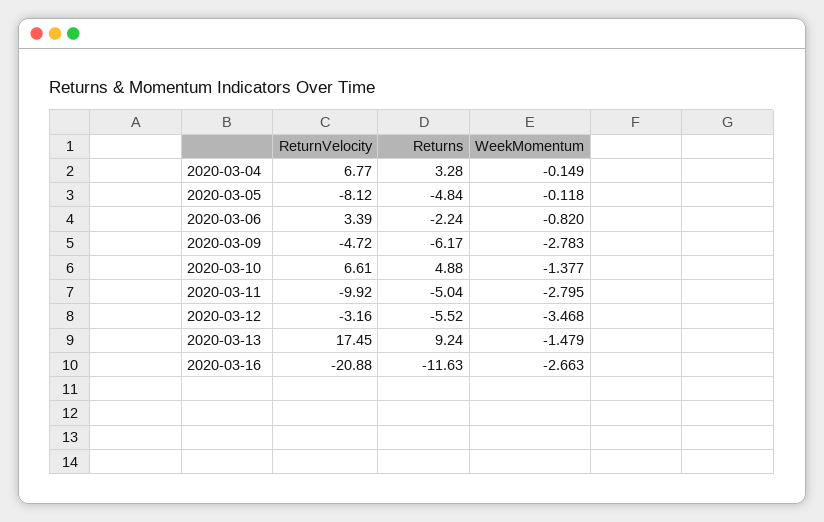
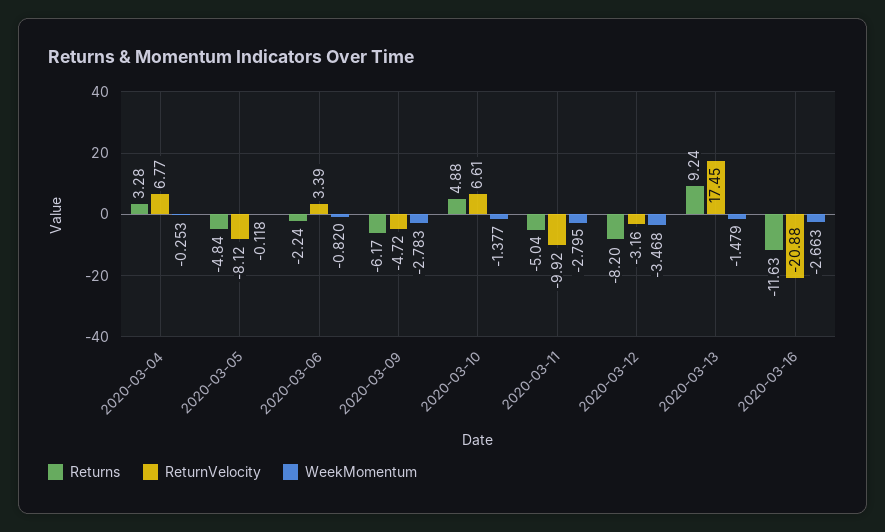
WeekMomentum, 2020-03-04: -0.149 -> -0.253
Returns, 2020-03-12: -5.52 -> -8.2

